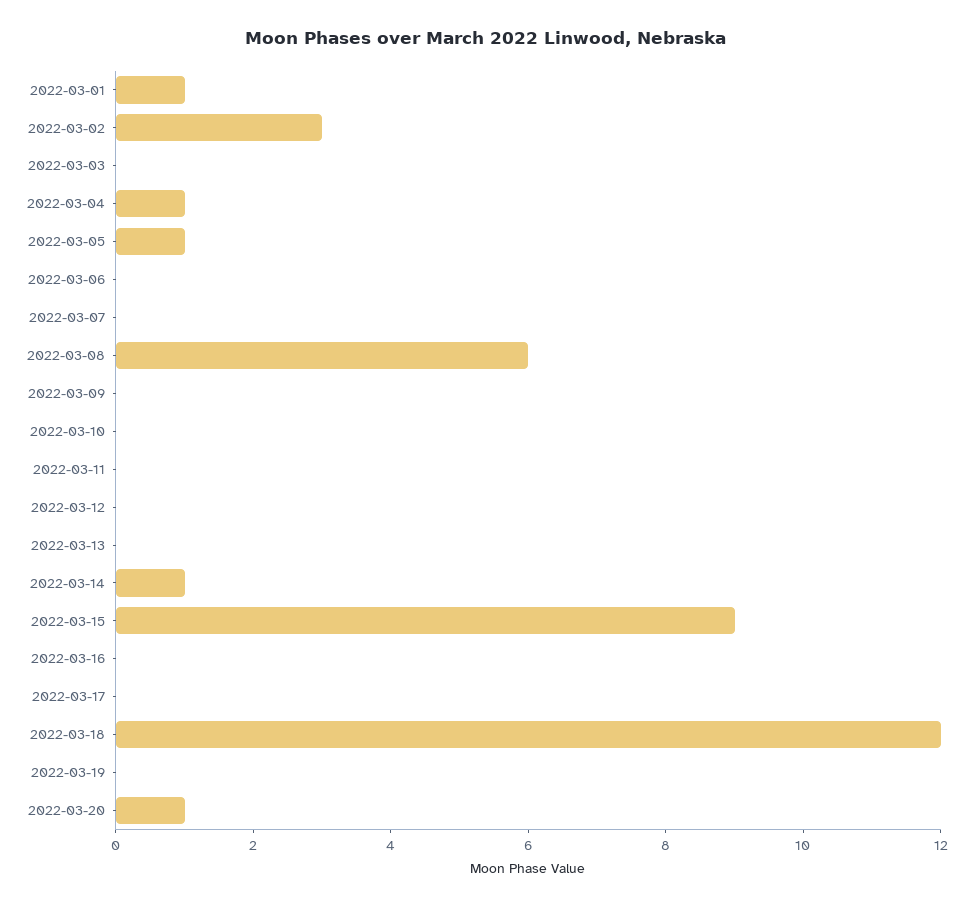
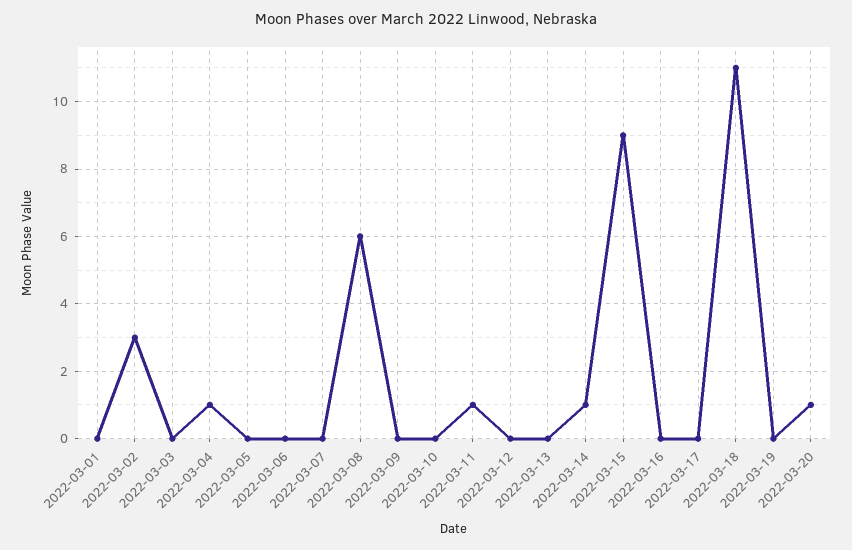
2022-03-01: 1 -> 0
2022-03-05: 1 -> 0
2022-03-11: 0 -> 1
2022-03-18: 12 -> 11

